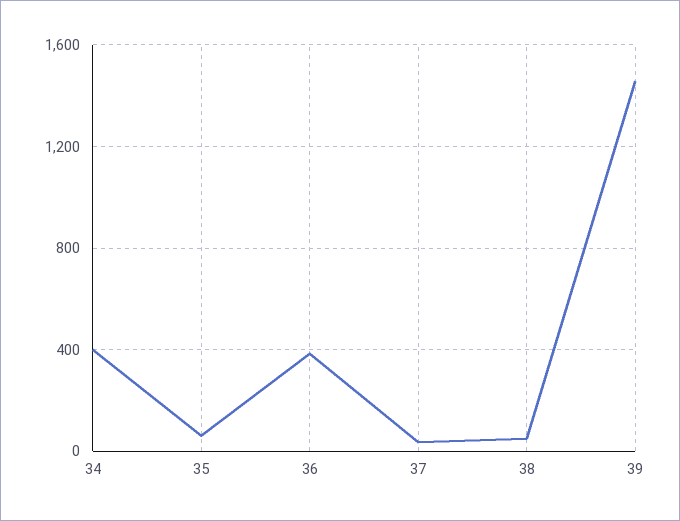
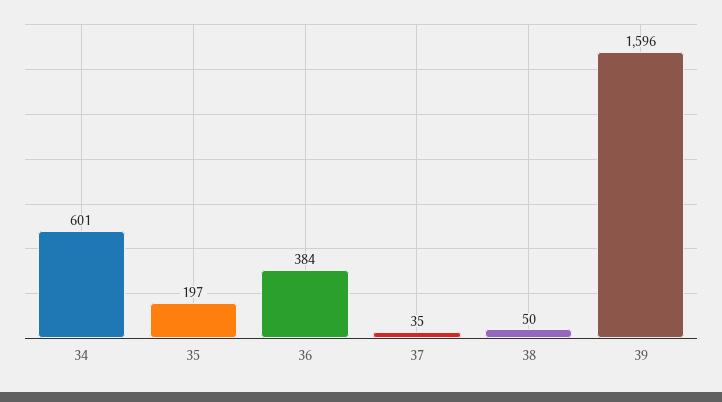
34: 400 -> 601
35: 50 -> 197
39: 1450 -> 1596

